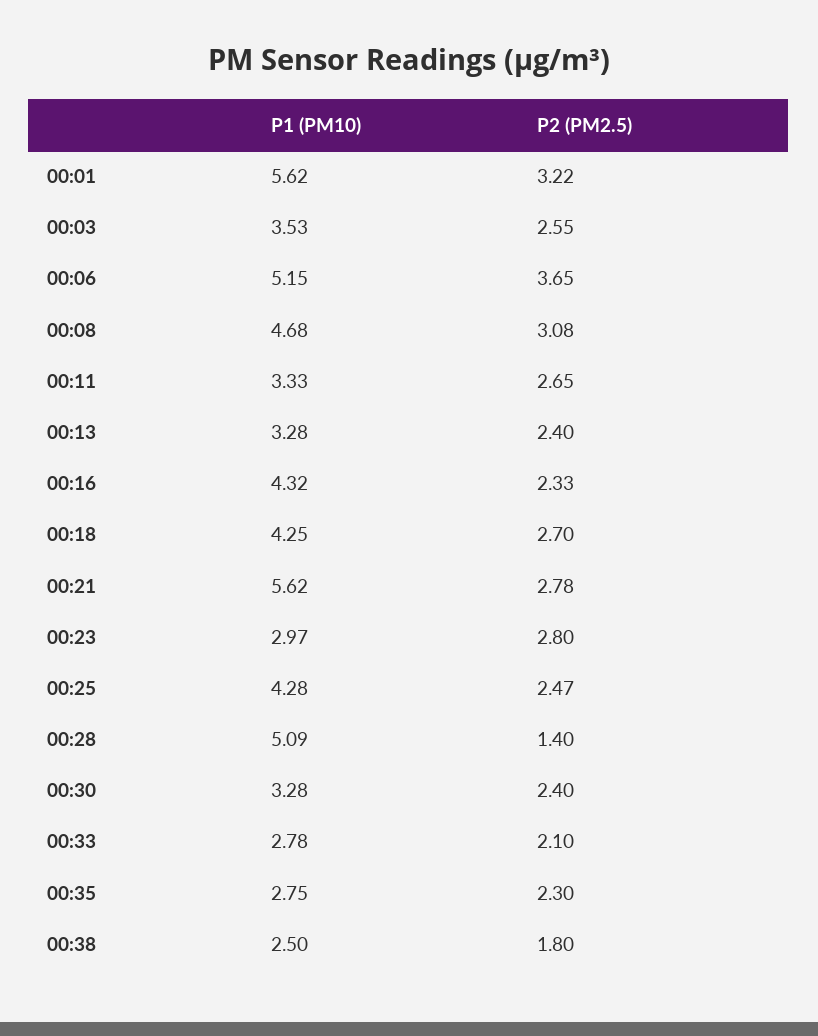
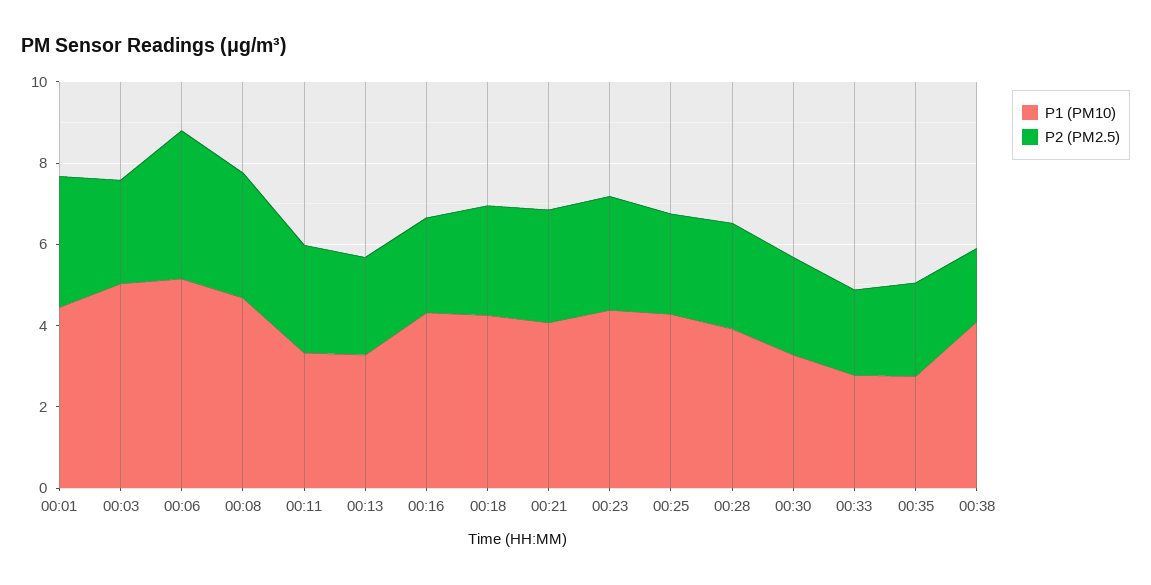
P1 (PM10), 00:01: 5.62 -> 4.5
P1 (PM10), 00:03: 3.53 -> 5
P1 (PM10), 00:21: 5.62 -> 4
P1 (PM10), 00:23: 2.97 -> 4.5
P1 (PM10), 00:28: 5.09 -> 4
P2 (PM2.5), 00:28: 1.4 -> 2.5
P1 (PM10), 00:38: 2.5 -> 4

